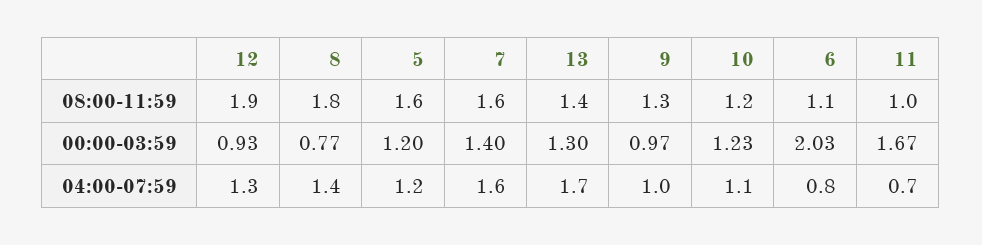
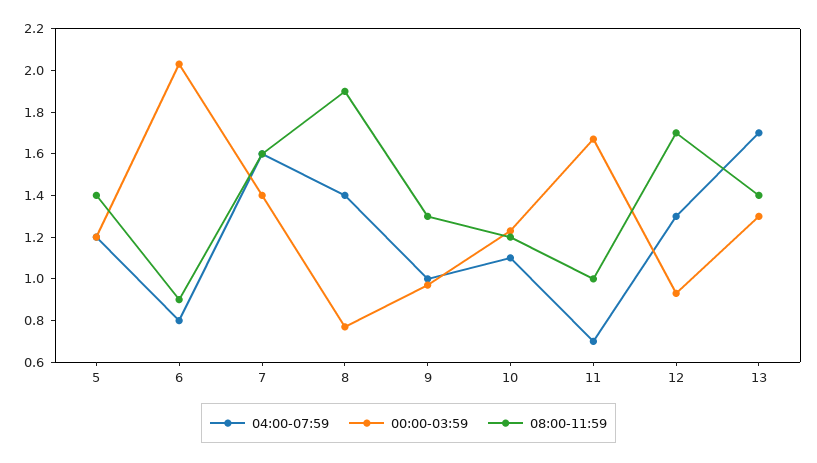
08:00-11:59, 12: 1.9 -> 1.7
08:00-11:59, 8: 1.8 -> 1.9
08:00-11:59, 5: 1.6 -> 1.4
08:00-11:59, 6: 1.1 -> 0.9

